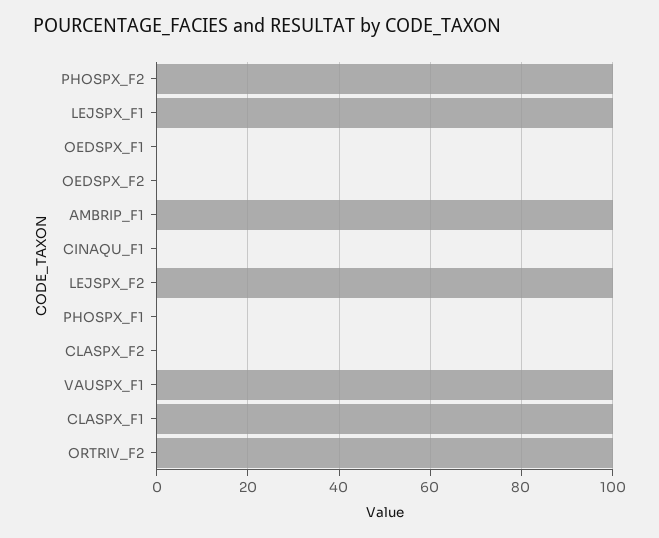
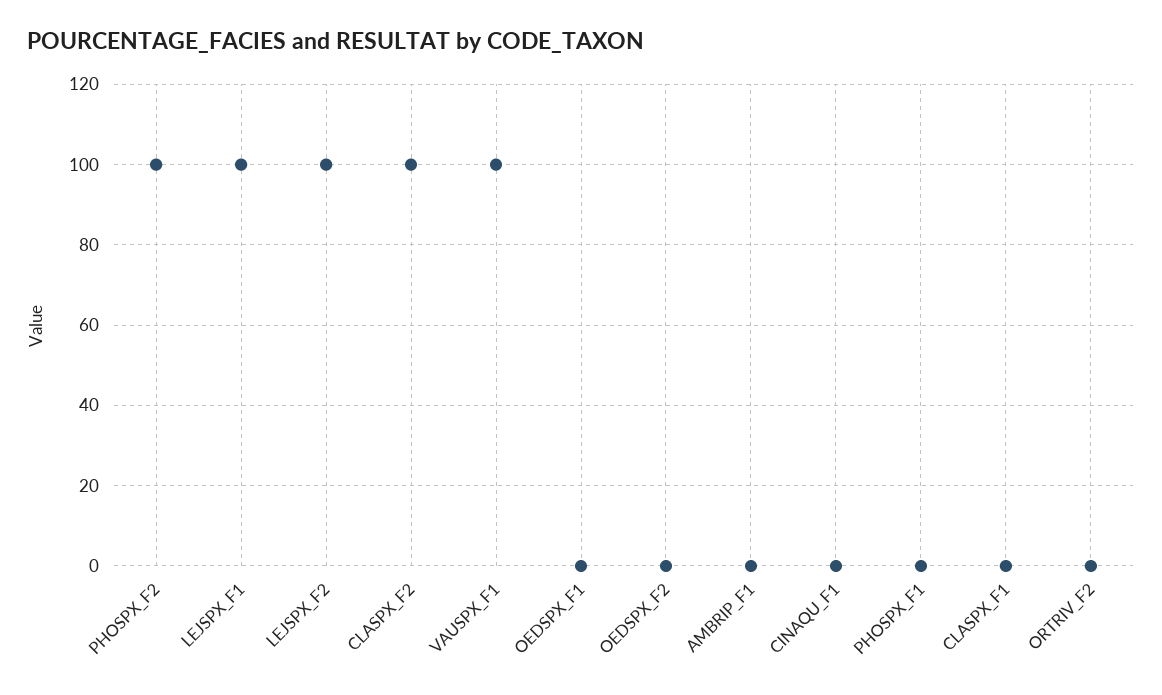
AMBRIP_F1: 100 -> 0
CLASPX_F2: 0 -> 100
CLASPX_F1: 100 -> 0
ORTRIV_F2: 100 -> 0

